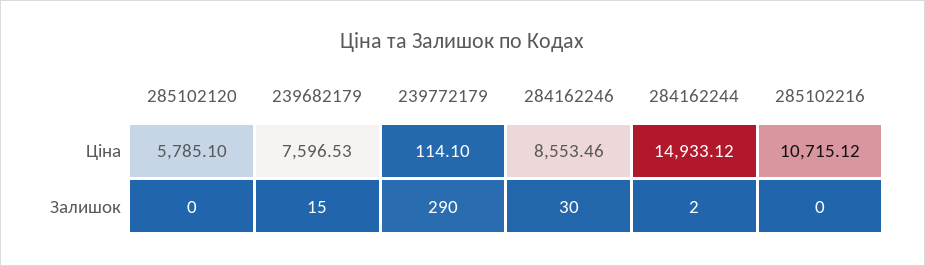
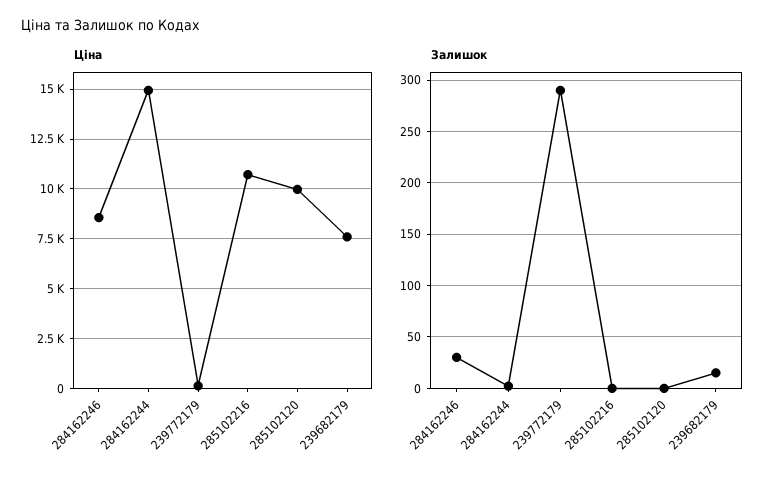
Ціна, 285102120: 5785.1 -> 10000

